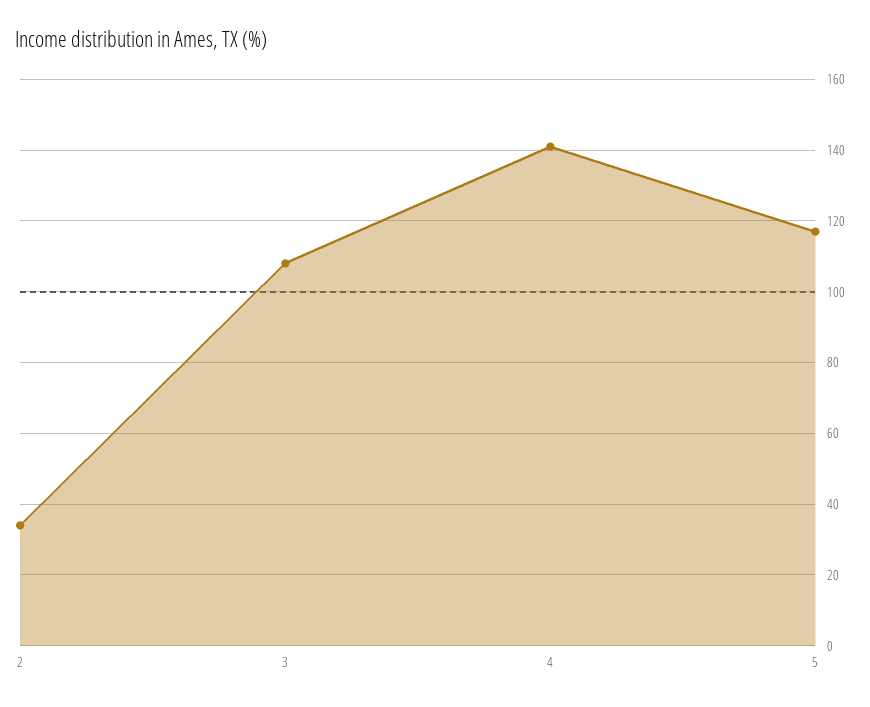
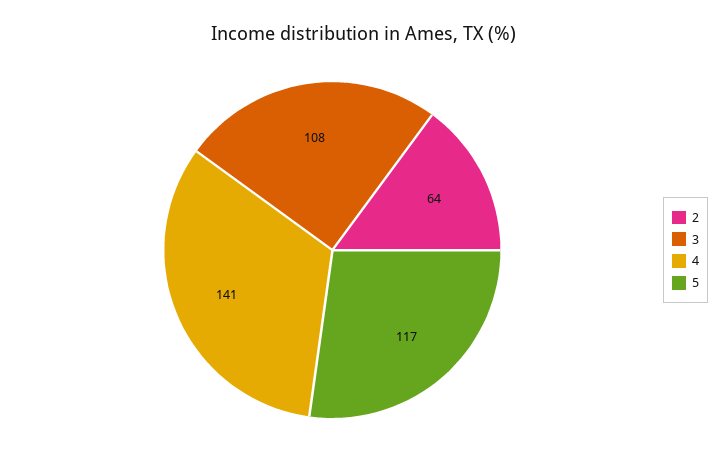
2: 35 -> 64

